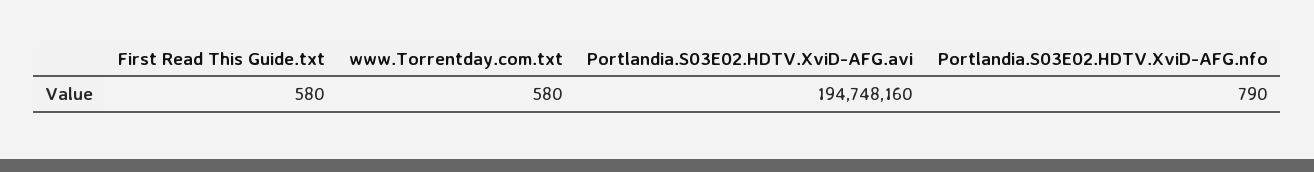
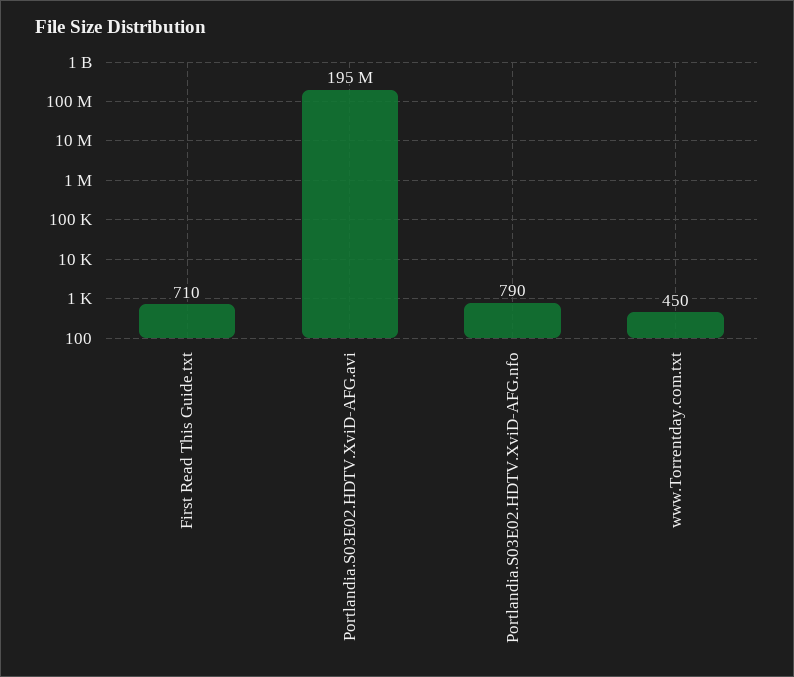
First Read This Guide.txt: 580 -> 710
www.Torrentday.com.txt: 580 -> 450

